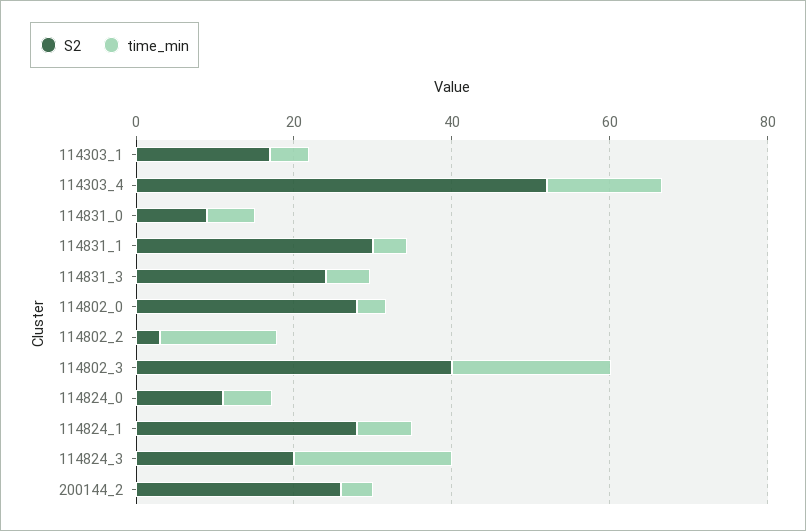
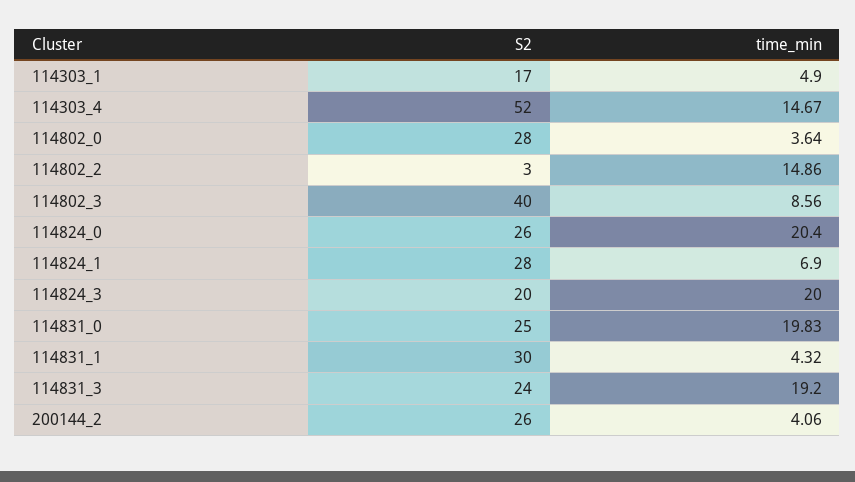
S2, 114831_0: 10 -> 25
time_min, 114831_0: 5 -> 19.83
time_min, 114831_3: 5 -> 19.2
time_min, 114802_3: 20 -> 8.56
S2, 114824_0: 10 -> 26
time_min, 114824_0: 5 -> 20.4

